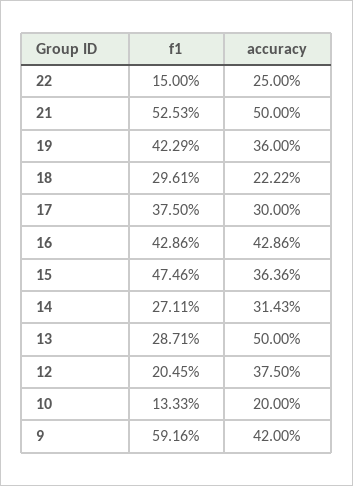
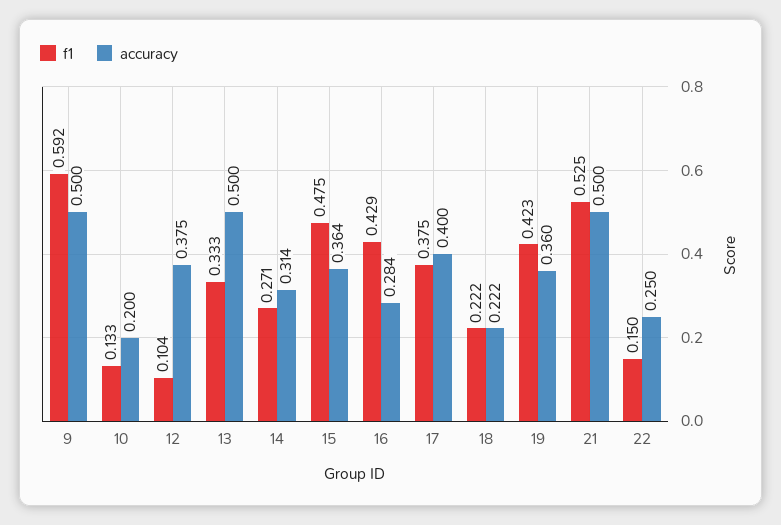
f1, 18: 0.2961 -> 0.222
accuracy, 17: 0.3 -> 0.4
accuracy, 16: 0.4286 -> 0.284
f1, 13: 0.2871 -> 0.333
f1, 12: 0.2045 -> 0.104
accuracy, 9: 0.42 -> 0.5

